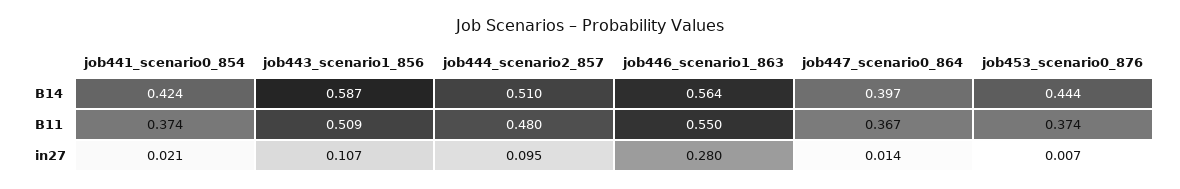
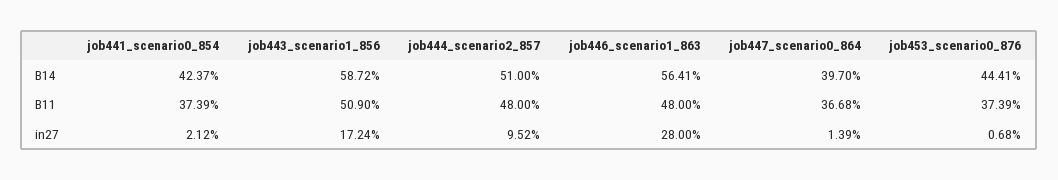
job446_scenario1_863, B11: 0.55 -> 0.48
job443_scenario1_856, in27: 0.107 -> 0.1724

